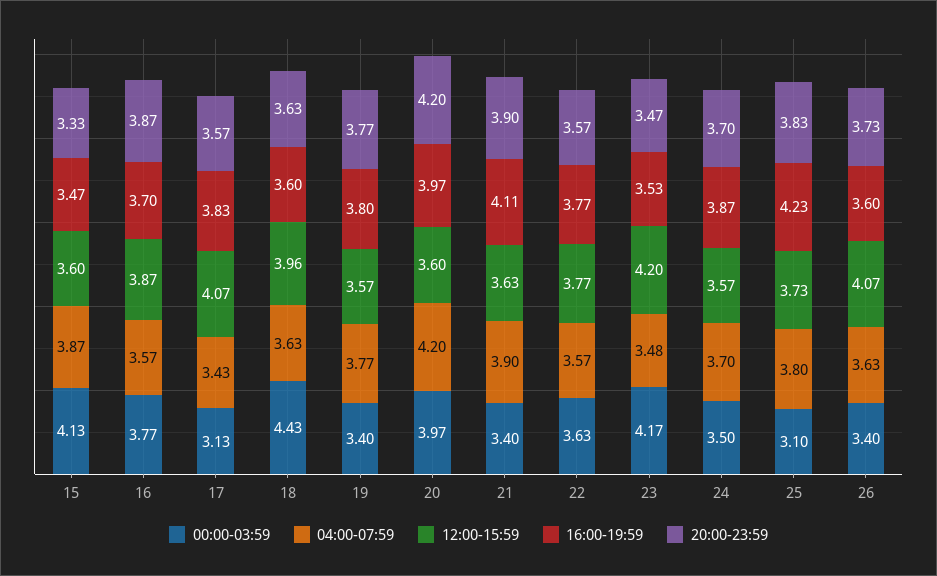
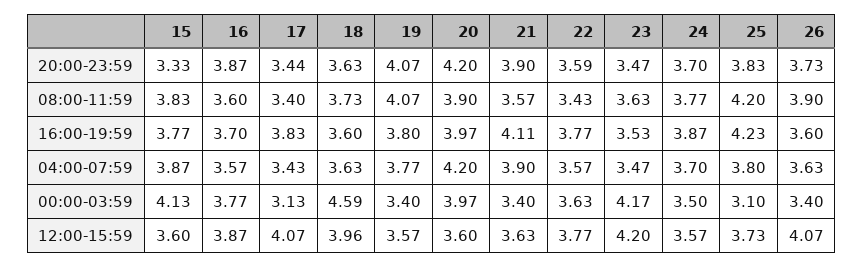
16:00-19:59, 15: 3.47 -> 3.77
20:00-23:59, 17: 3.57 -> 3.44
00:00-03:59, 18: 4.43 -> 4.59
20:00-23:59, 19: 3.77 -> 4.07
20:00-23:59, 22: 3.57 -> 3.59
04:00-07:59, 23: 3.48 -> 3.47
08:00-11:59, 15: none -> 3.83
08:00-11:59, 16: none -> 3.6
08:00-11:59, 17: none -> 3.4
08:00-11:59, 18: none -> 3.73
08:00-11:59, 19: none -> 4.07
08:00-11:59, 20: none -> 3.9
08:00-11:59, 21: none -> 3.57
08:00-11:59, 22: none -> 3.43
08:00-11:59, 23: none -> 3.63
08:00-11:59, 24: none -> 3.77
08:00-11:59, 25: none -> 4.2
08:00-11:59, 26: none -> 3.9

